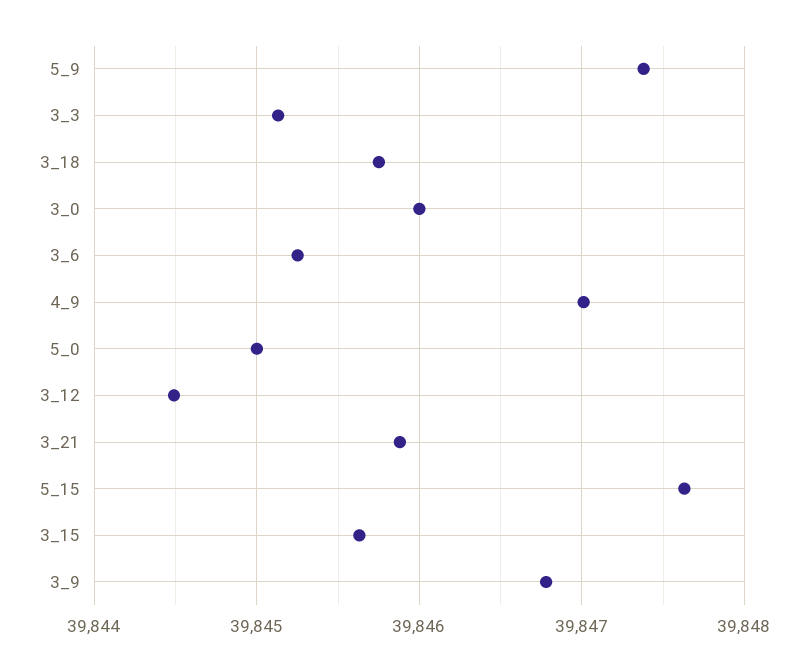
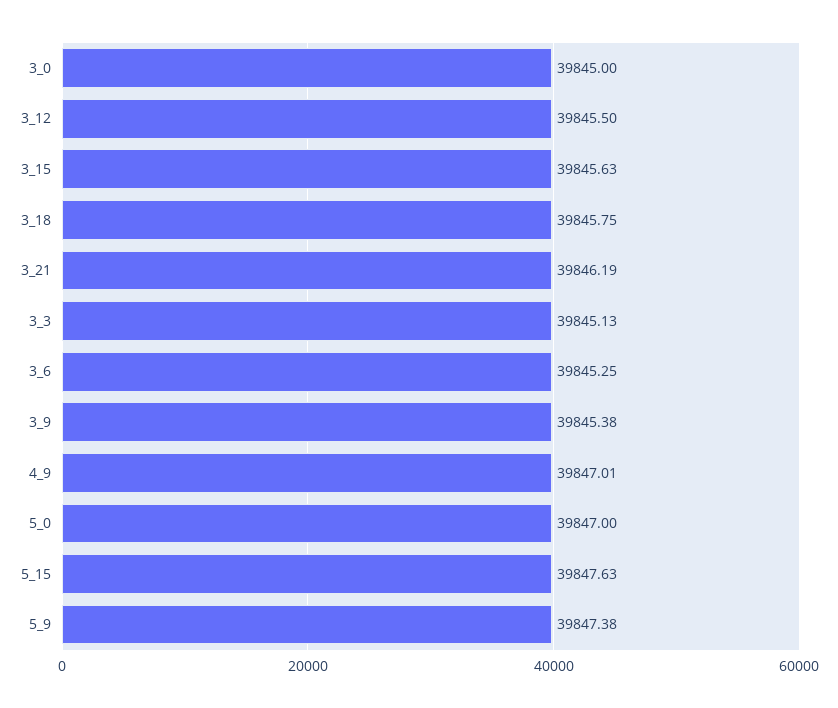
3_0: 39846 -> 39845
5_0: 39845 -> 39847
3_12: 39844.5 -> 39845.5
3_21: 39845.9 -> 39846.19
3_9: 39846.8 -> 39845.38

